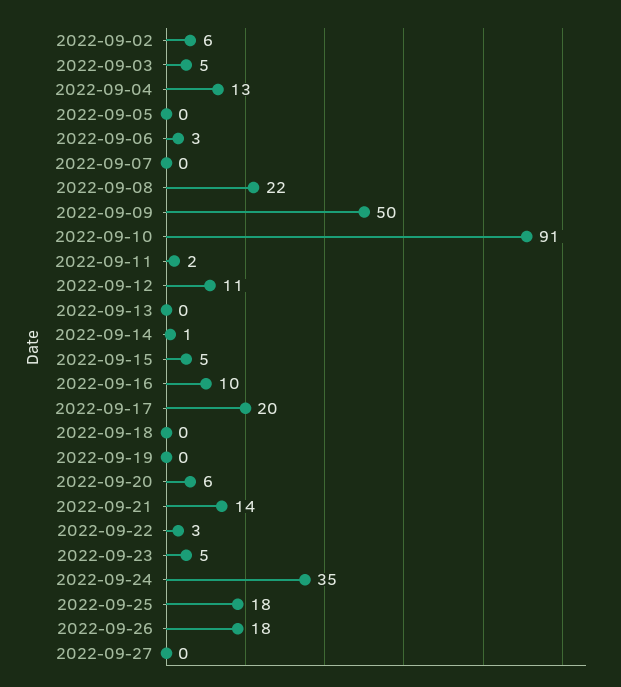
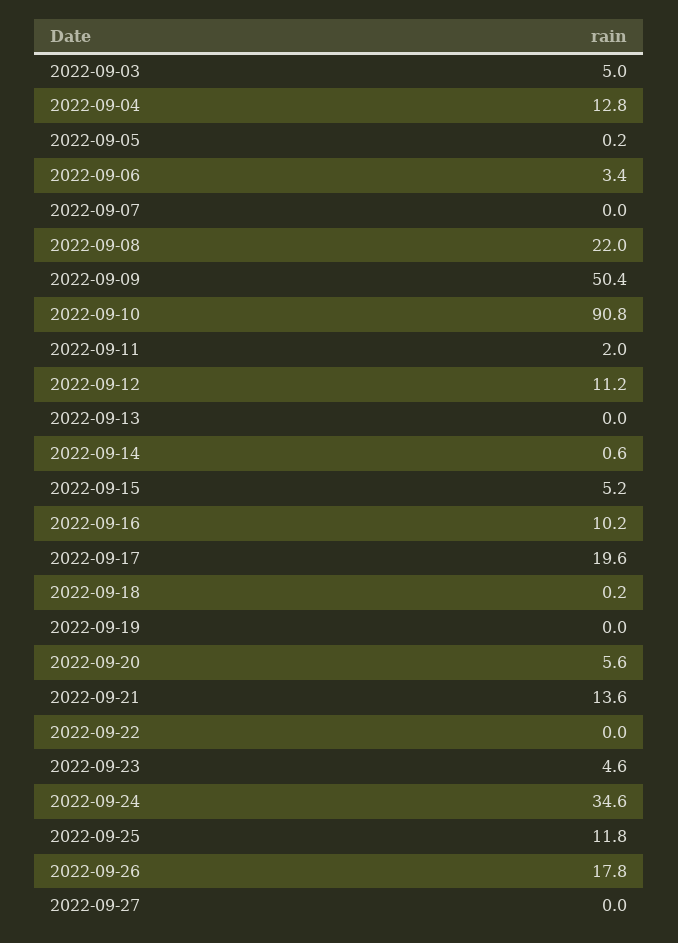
2022-09-02: 6 -> none
2022-09-22: 3 -> 0
2022-09-25: 18 -> 11.8

